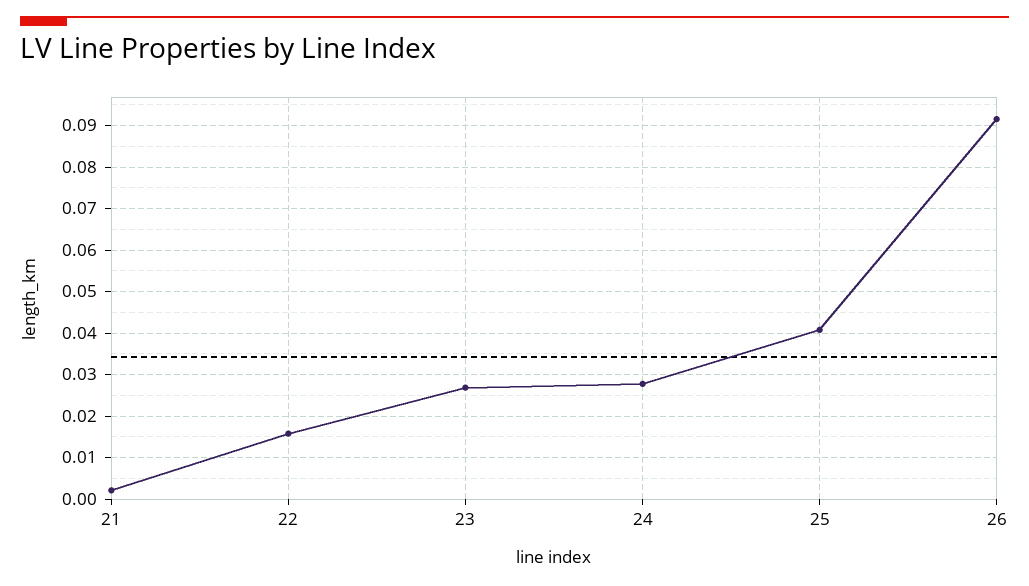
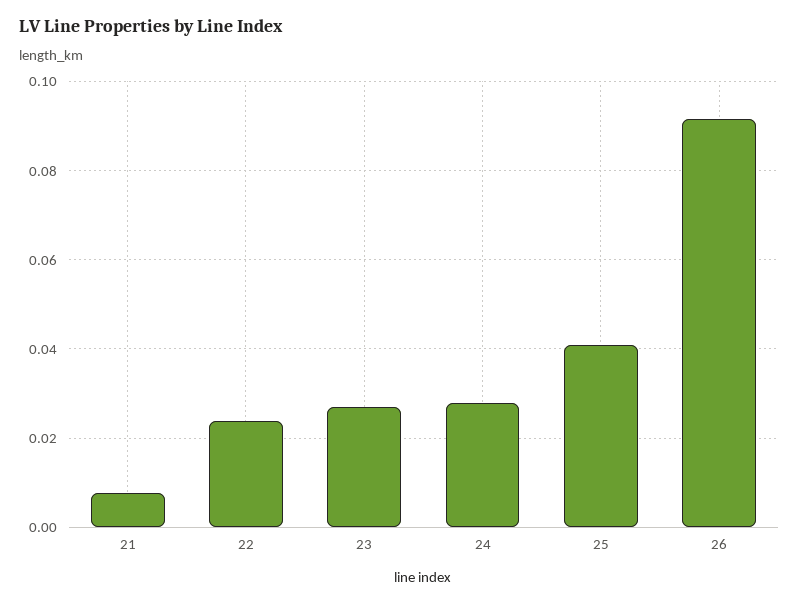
21: 0.002 -> 0.008
22: 0.016 -> 0.024

